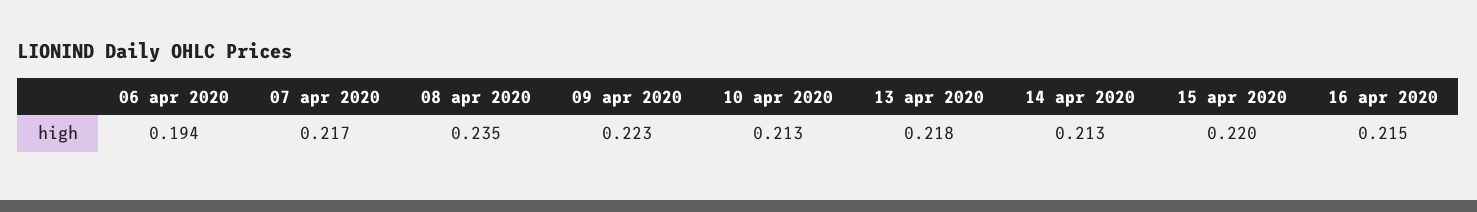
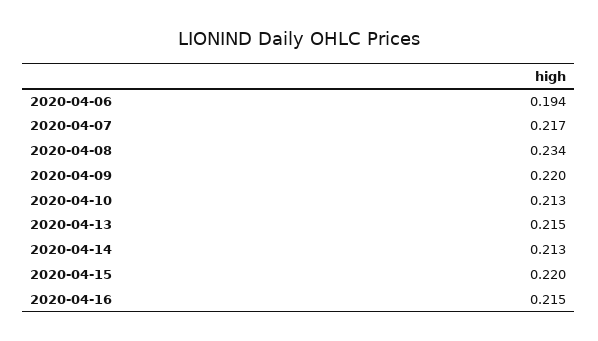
08 apr 2020: 0.235 -> 0.234
09 apr 2020: 0.223 -> 0.22
13 apr 2020: 0.218 -> 0.215

